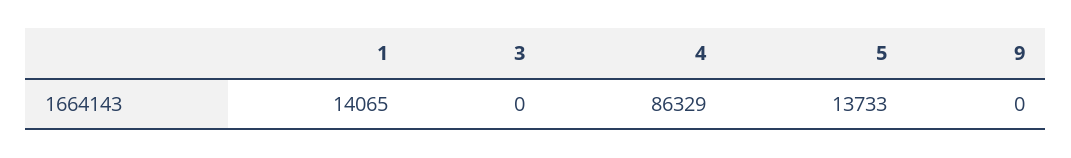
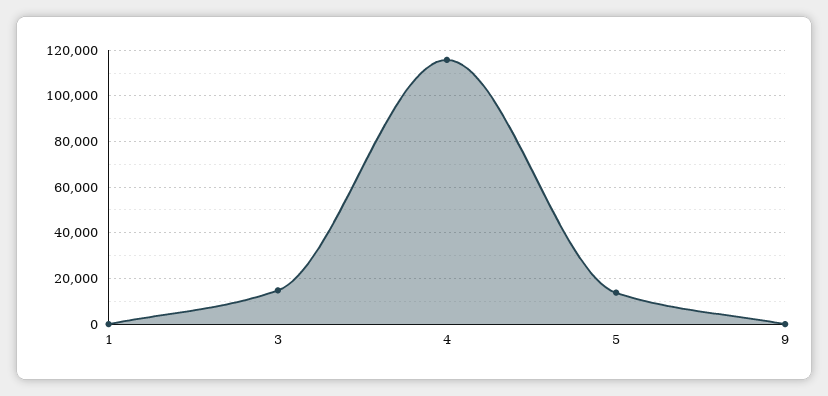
1: 14065 -> 0
3: 0 -> 15000
4: 86329 -> 115000

